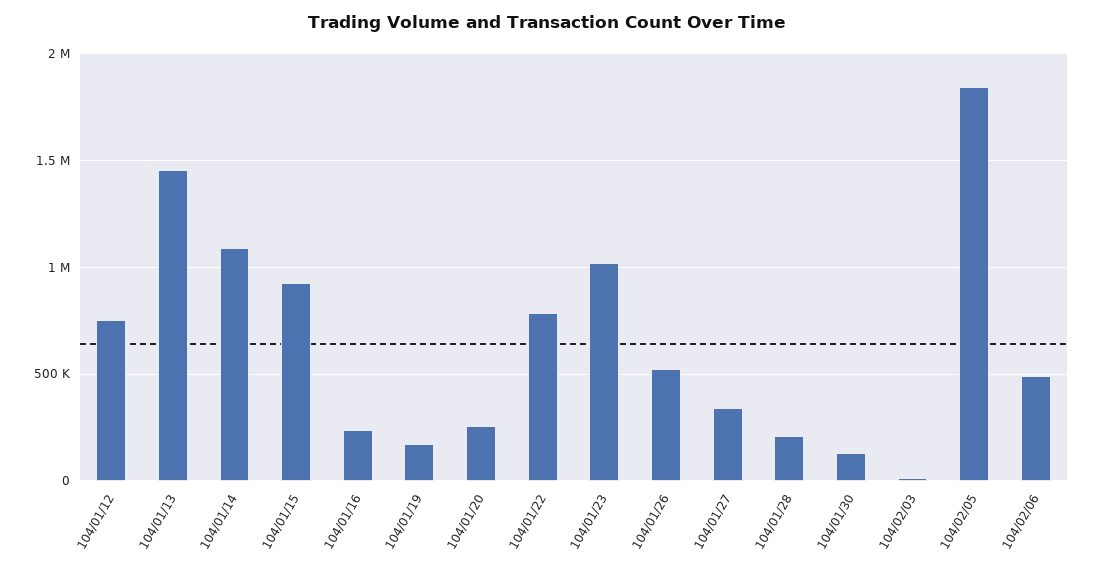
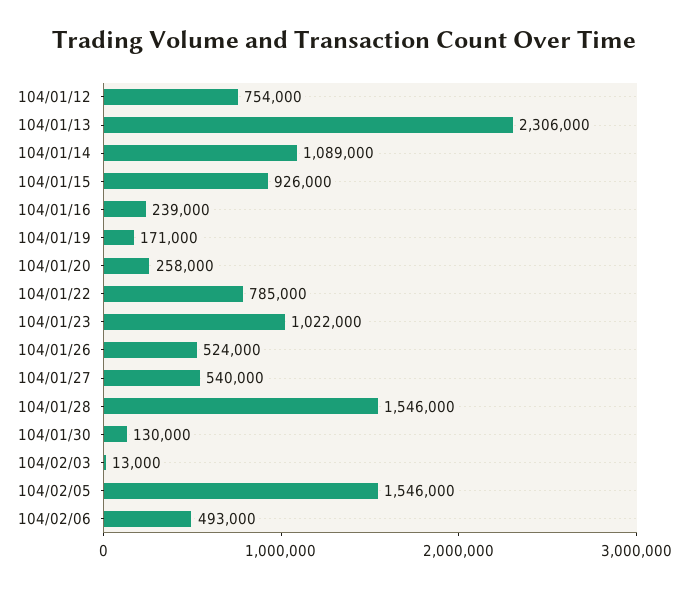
104/01/13: 1450000 -> 2306000
104/01/27: 350000 -> 540000
104/01/28: 200000 -> 1546000
104/02/05: 1850000 -> 1546000

